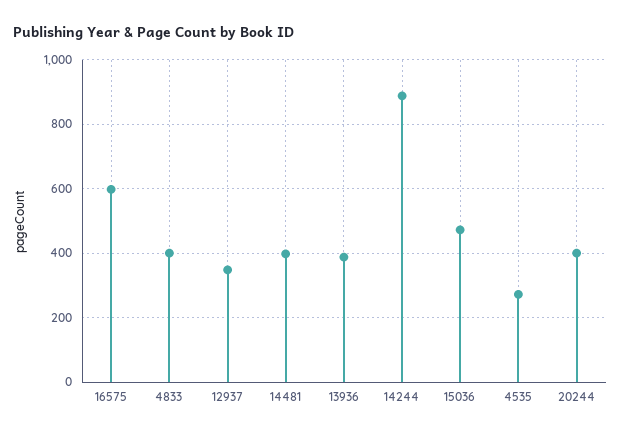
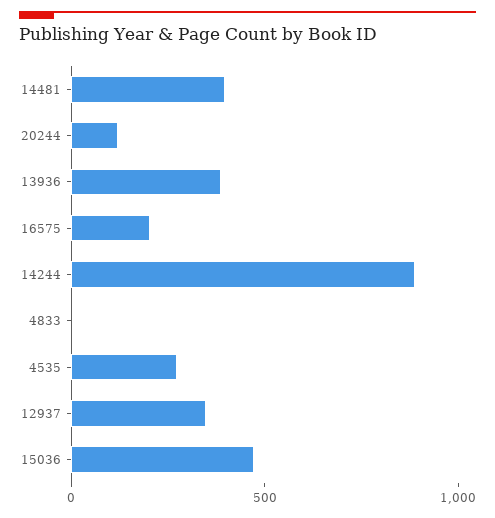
16575: 600 -> 200
4833: 400 -> 0
20244: 400 -> 100

